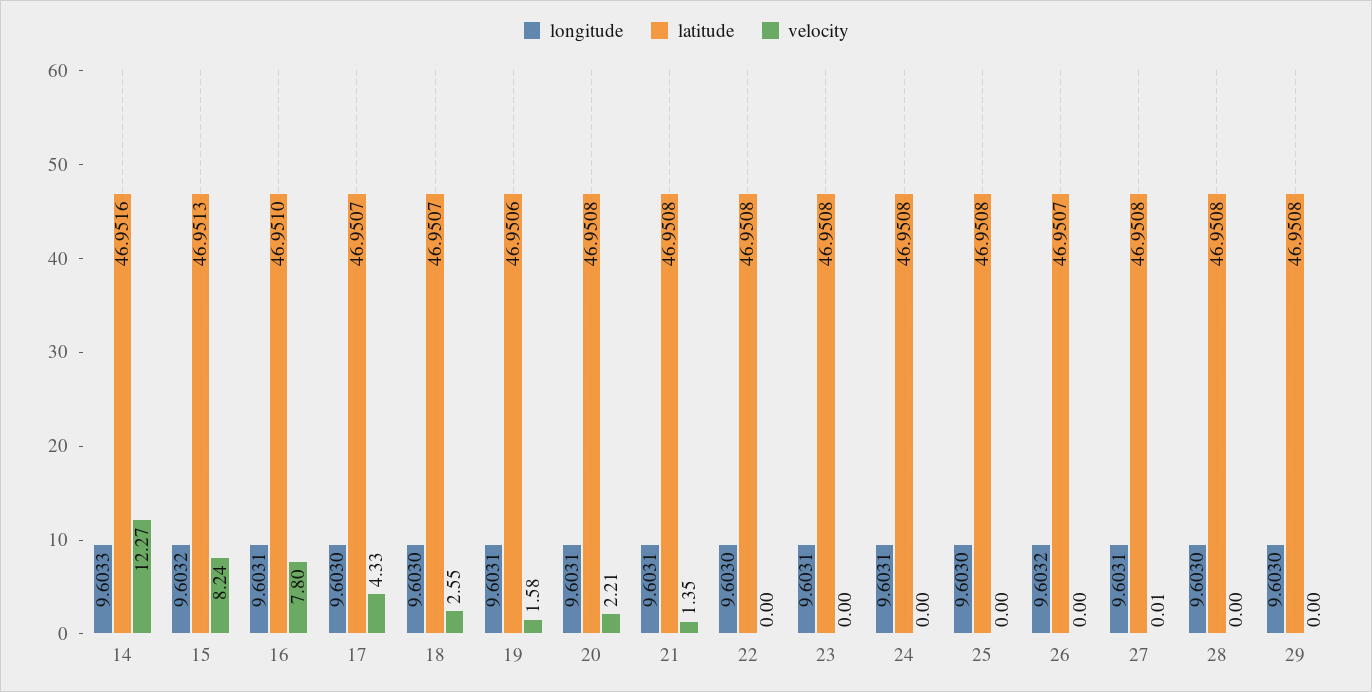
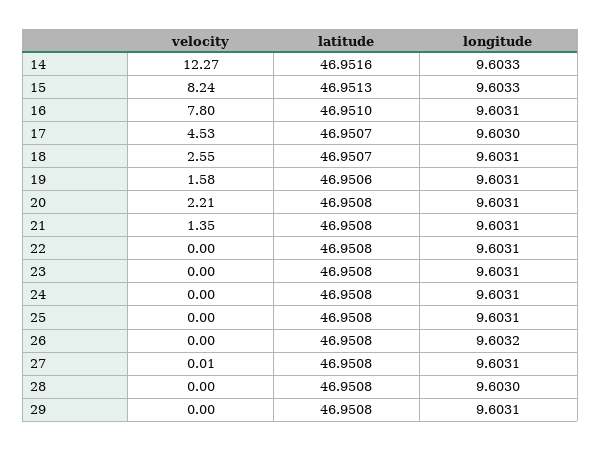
longitude, 15: 9.6032 -> 9.6033
velocity, 17: 4.33 -> 4.53
longitude, 18: 9.603 -> 9.6031
longitude, 22: 9.603 -> 9.6031
longitude, 25: 9.603 -> 9.6031
latitude, 26: 46.9507 -> 46.9508
longitude, 29: 9.603 -> 9.6031

